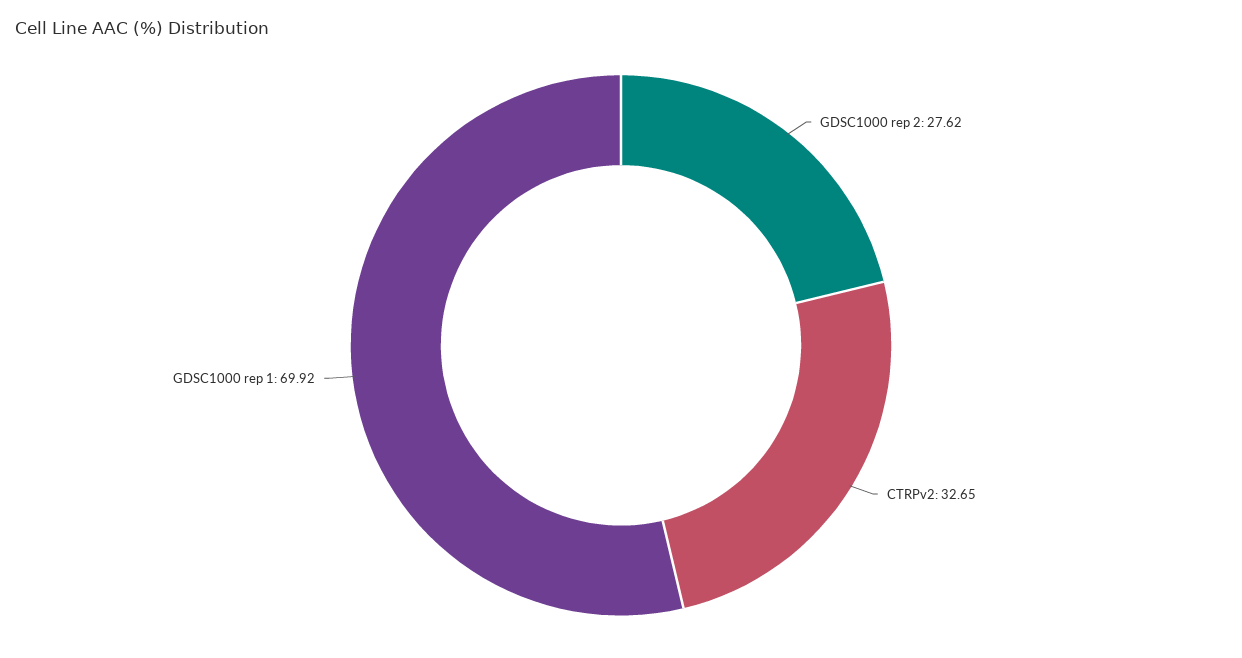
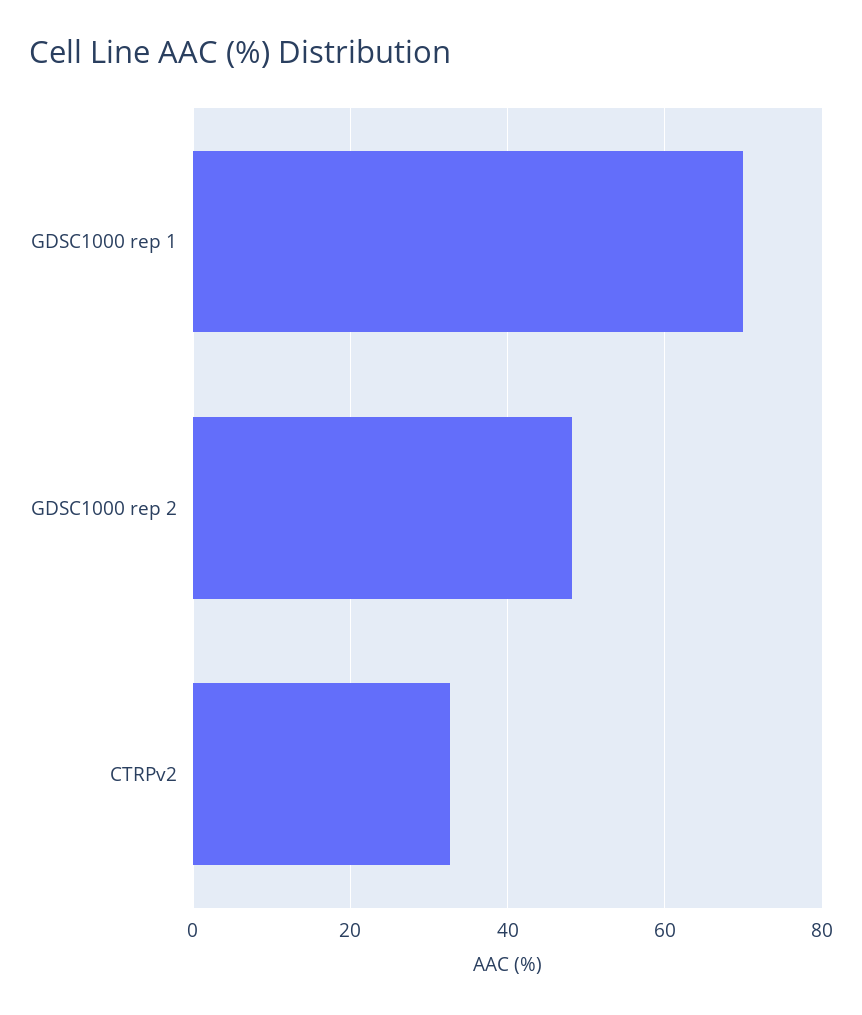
GDSC1000 rep 2: 27.62 -> 48

